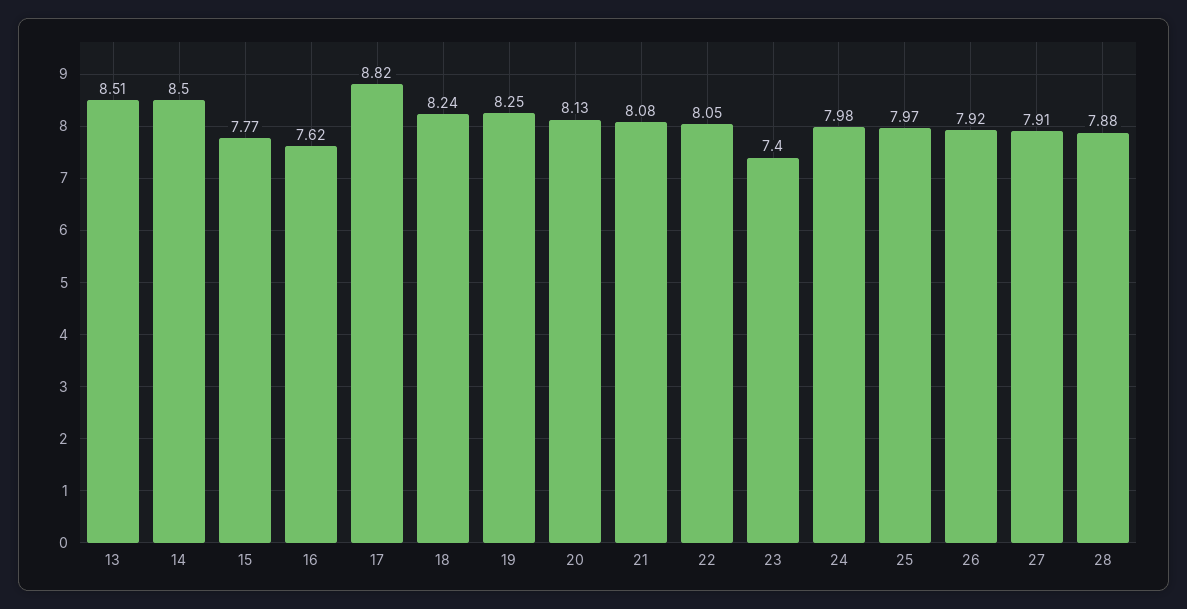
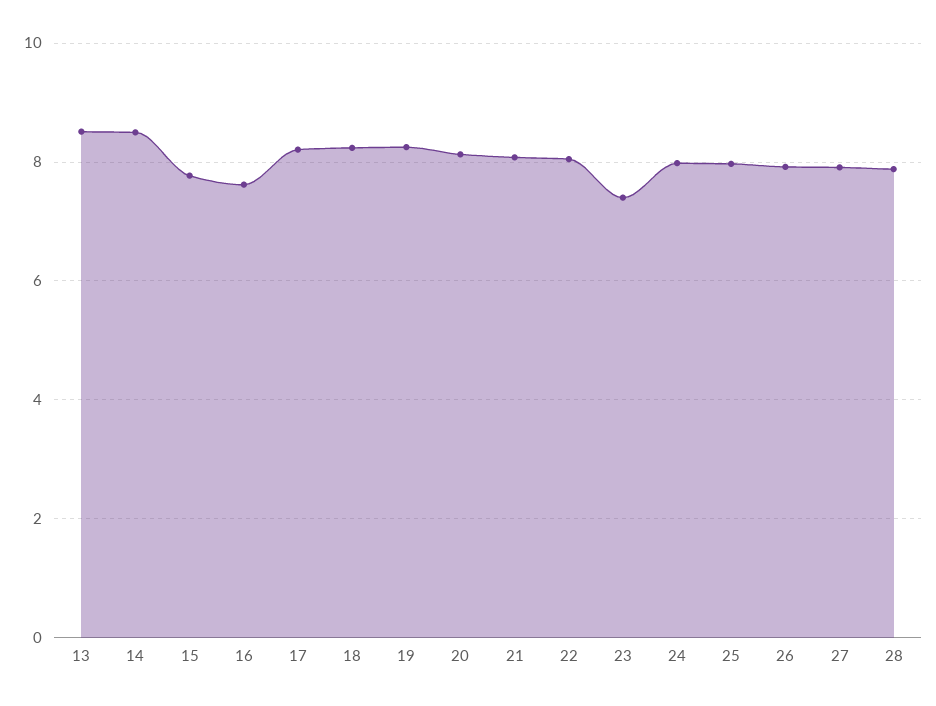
17: 8.82 -> 8.2

